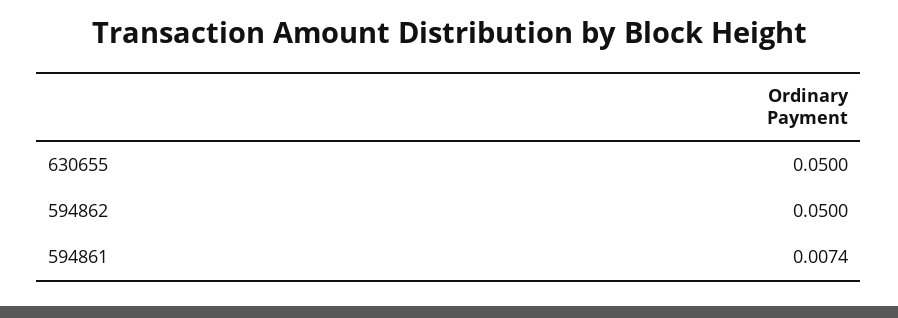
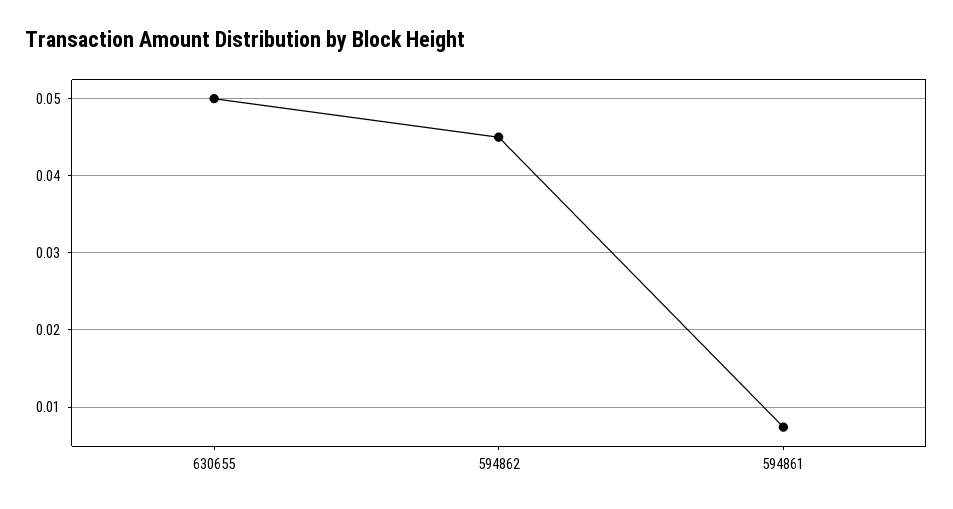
594862: 0.05 -> 0.045

